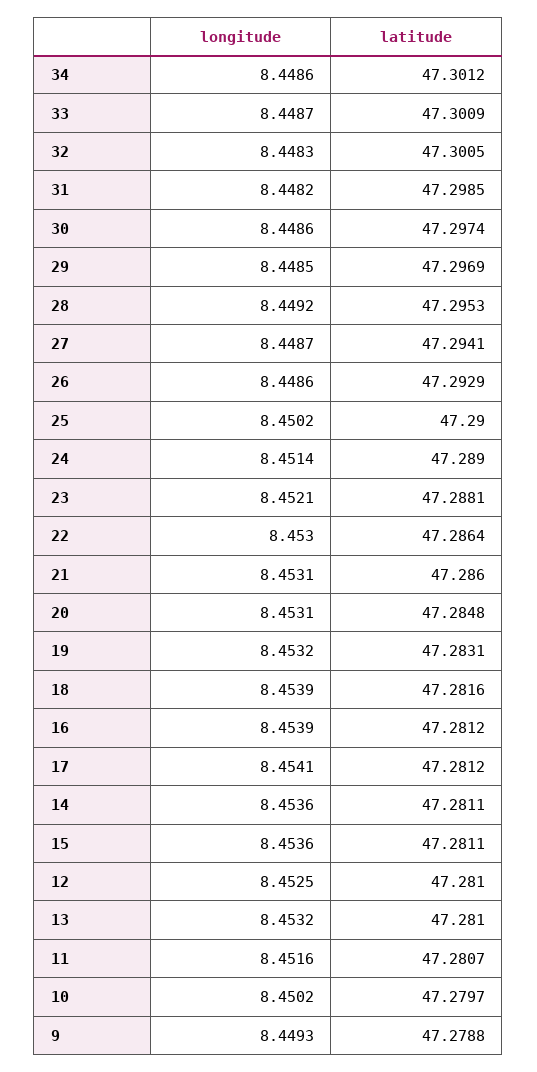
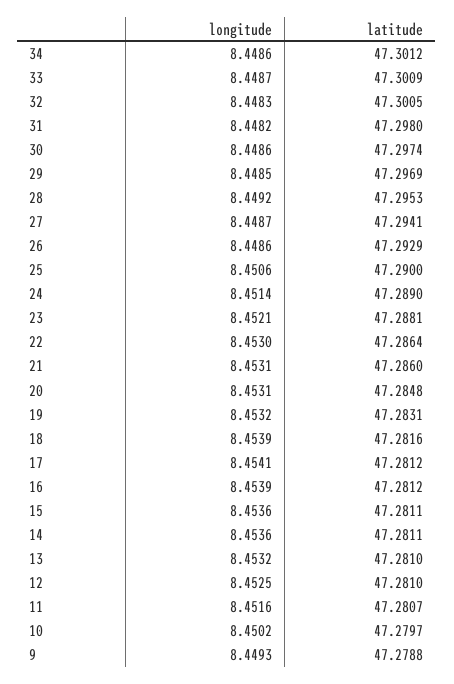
latitude, 31: 47.2985 -> 47.298
longitude, 25: 8.4502 -> 8.4506

